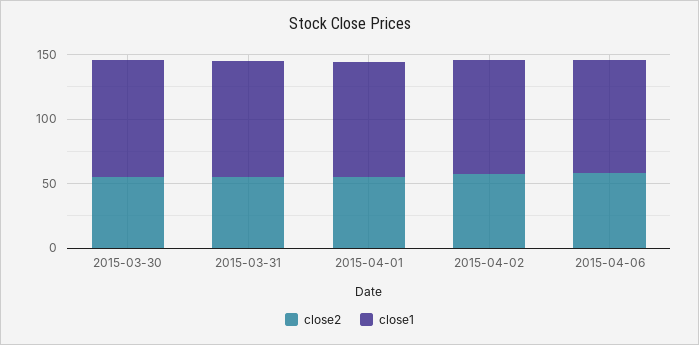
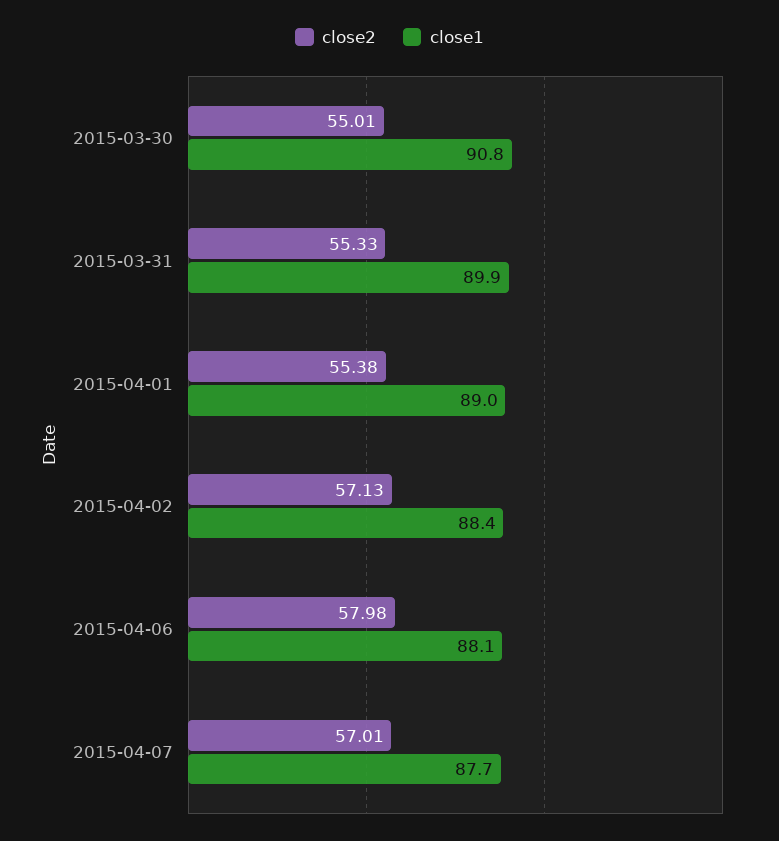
close2, 2015-04-07: none -> 57.01
close1, 2015-04-07: none -> 87.7

